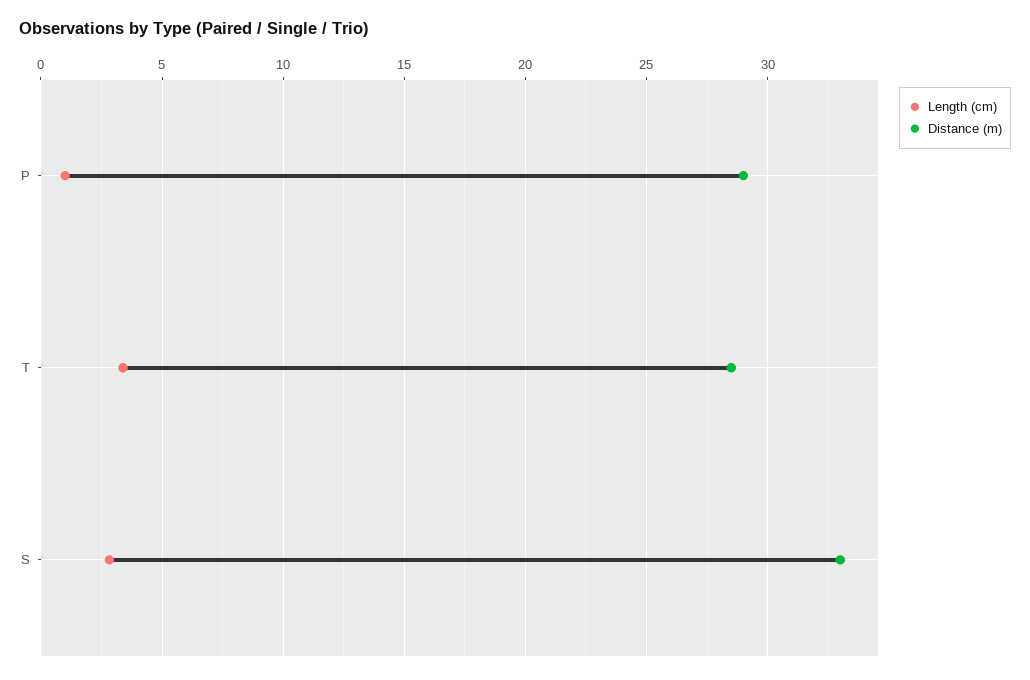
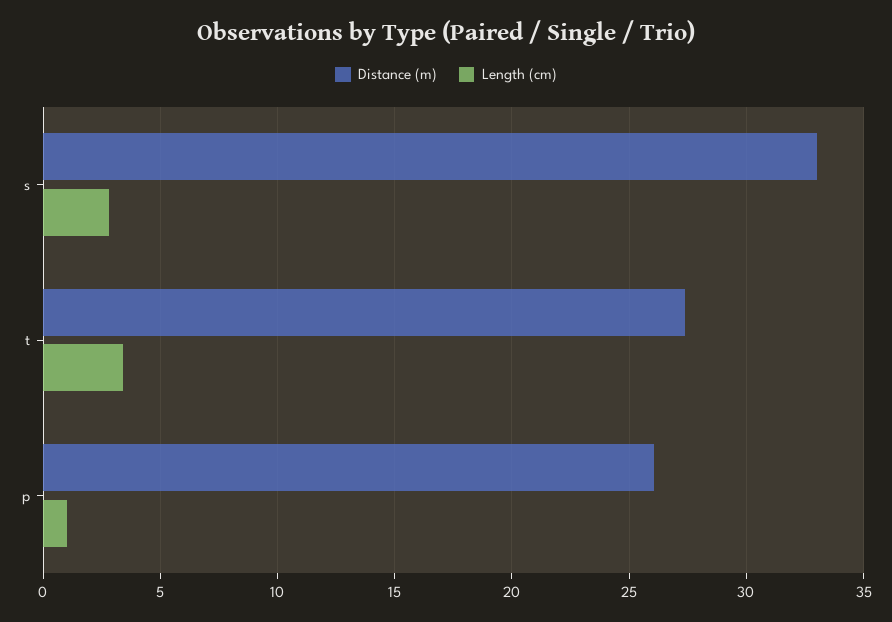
Distance (m), P: 29 -> 26
Distance (m), T: 28.5 -> 27.5

